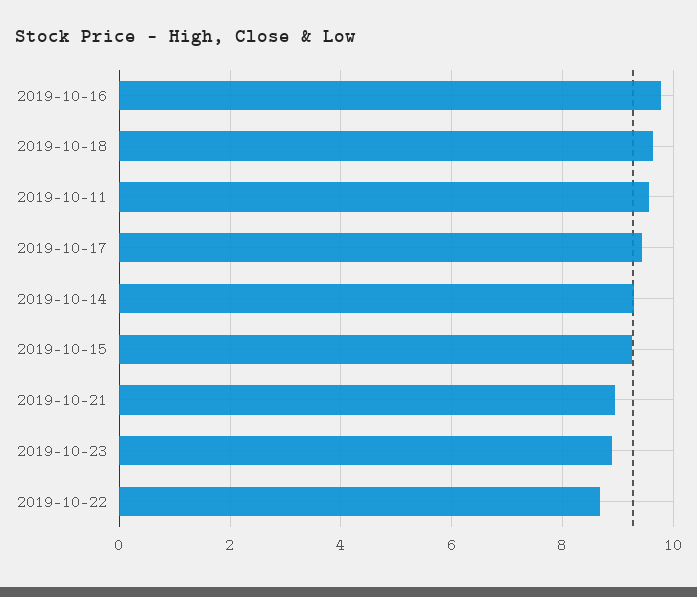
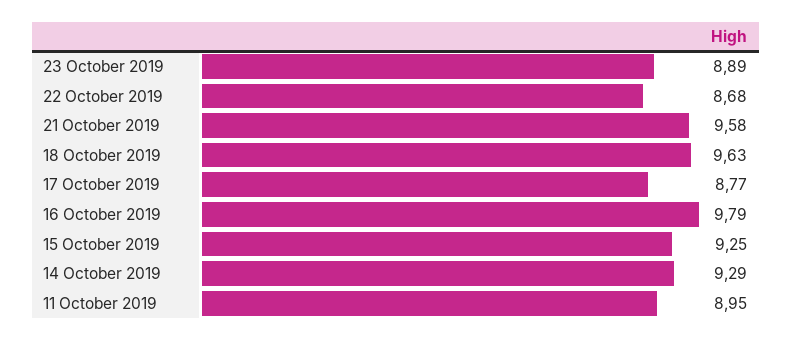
2019-10-11: 9.6 -> 8.95
2019-10-17: 9.4 -> 8.77
2019-10-21: 9 -> 9.58

